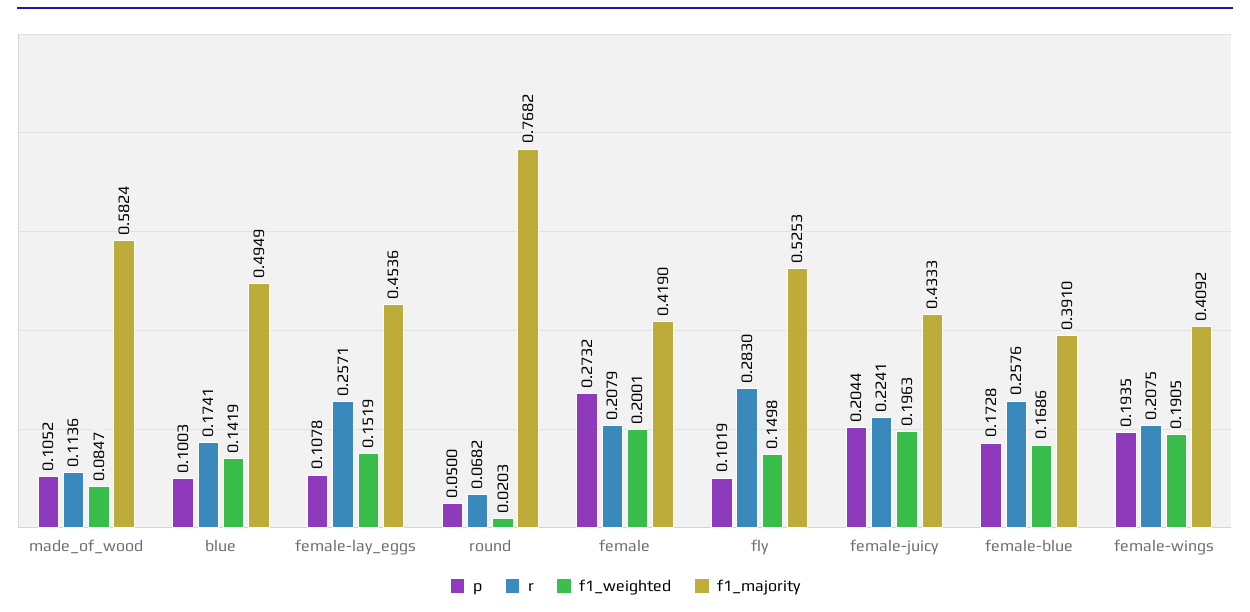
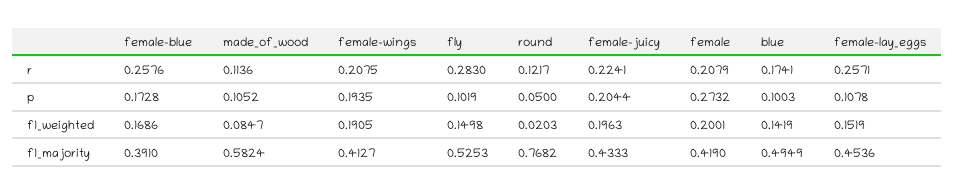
r, round: 0.0682 -> 0.1217
f1_majority, female-wings: 0.4092 -> 0.4127

